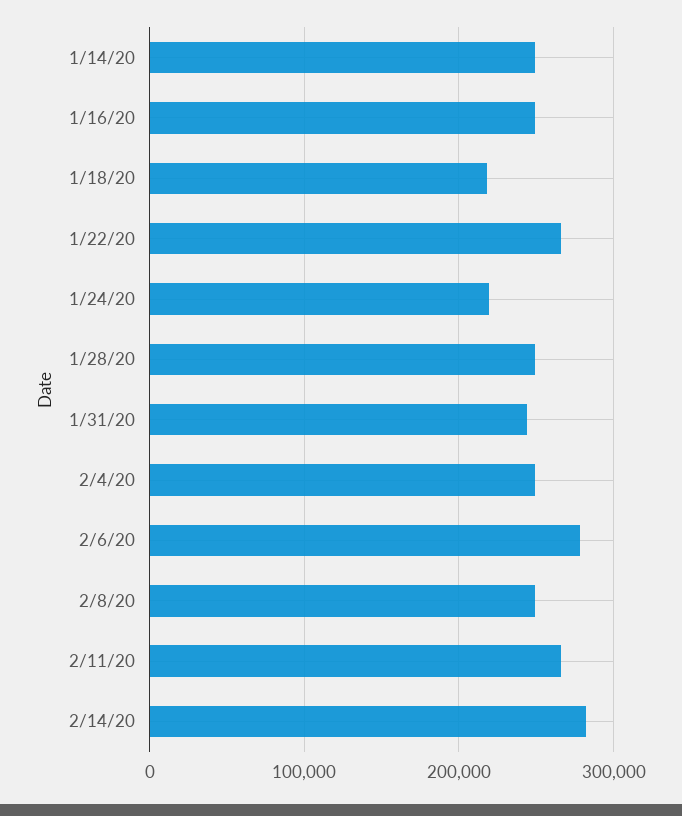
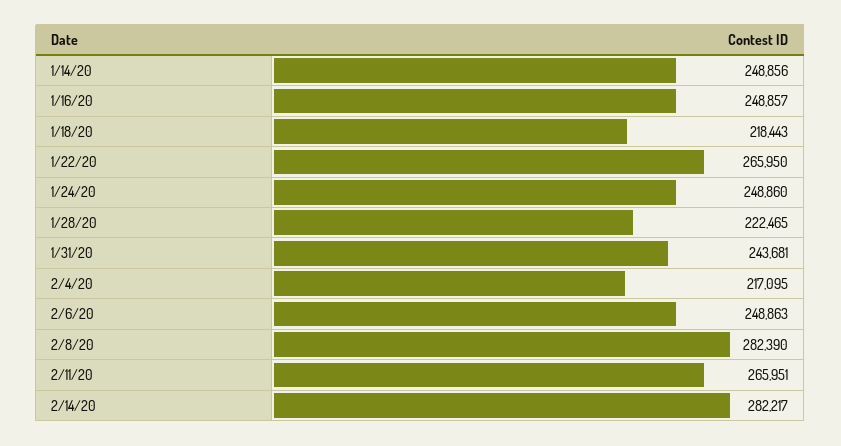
1/24/20: 220000 -> 248860
1/28/20: 250000 -> 222465
2/4/20: 250000 -> 217095
2/6/20: 280000 -> 248863
2/8/20: 250000 -> 282390

